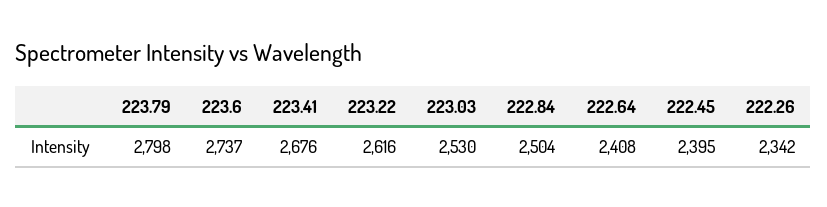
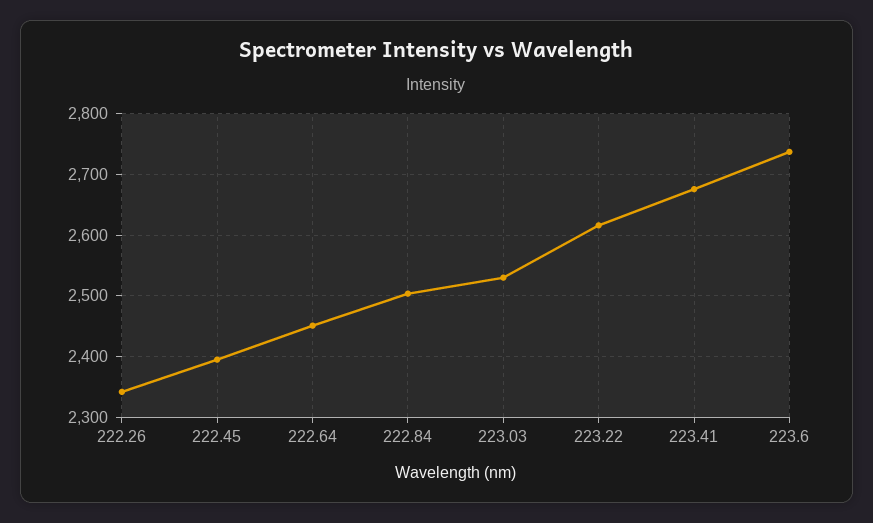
223.79: 2798 -> none
222.64: 2408 -> 2450

